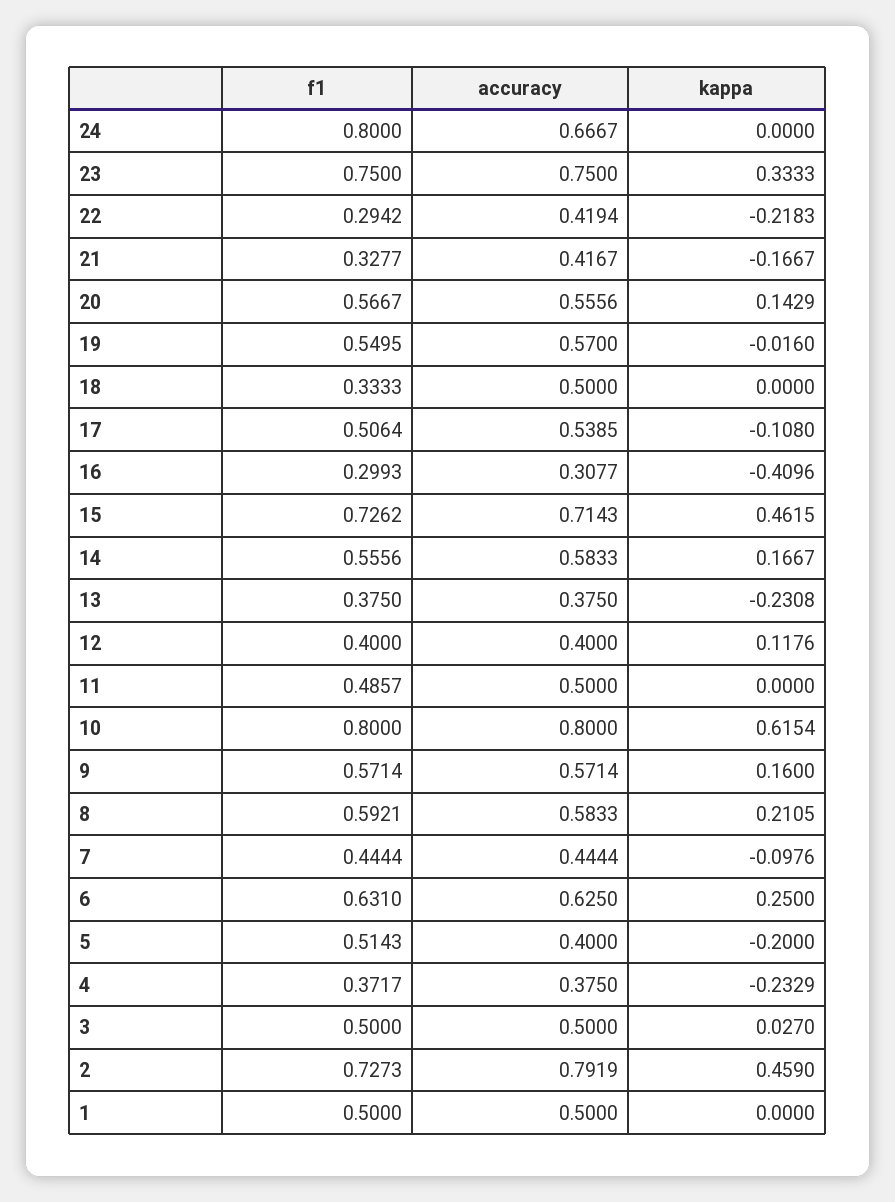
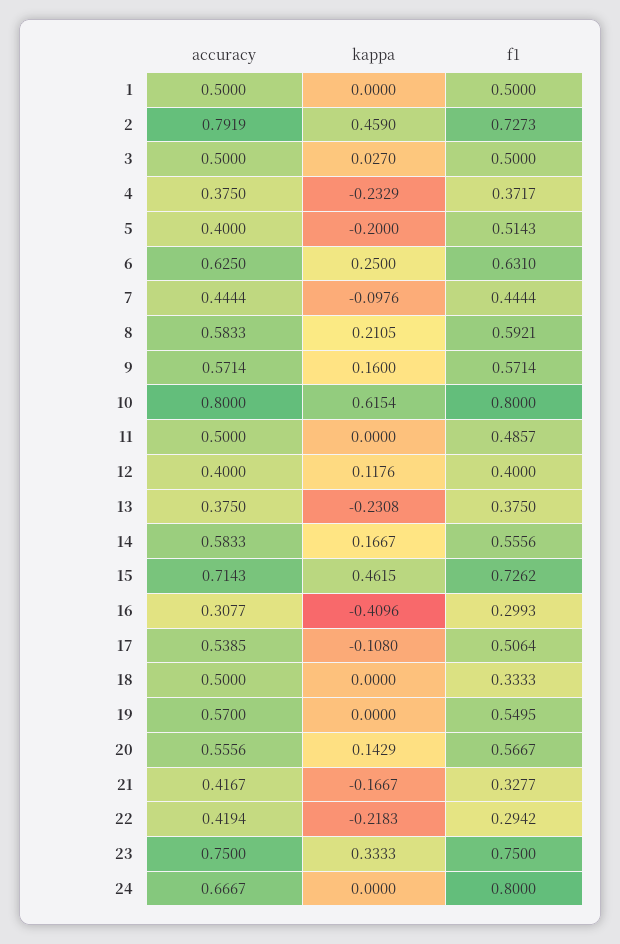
kappa, 19: -0.016 -> 0

